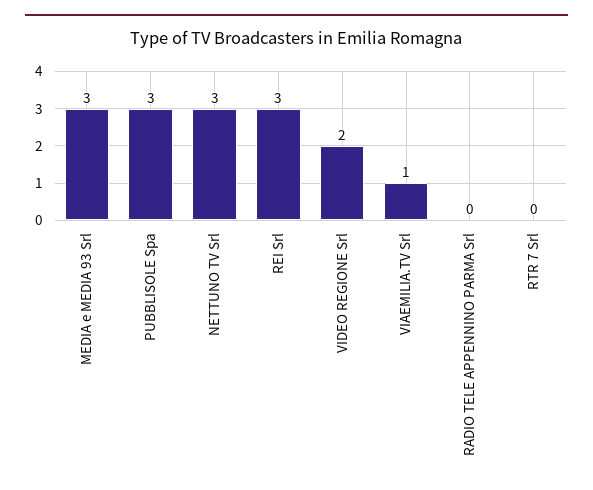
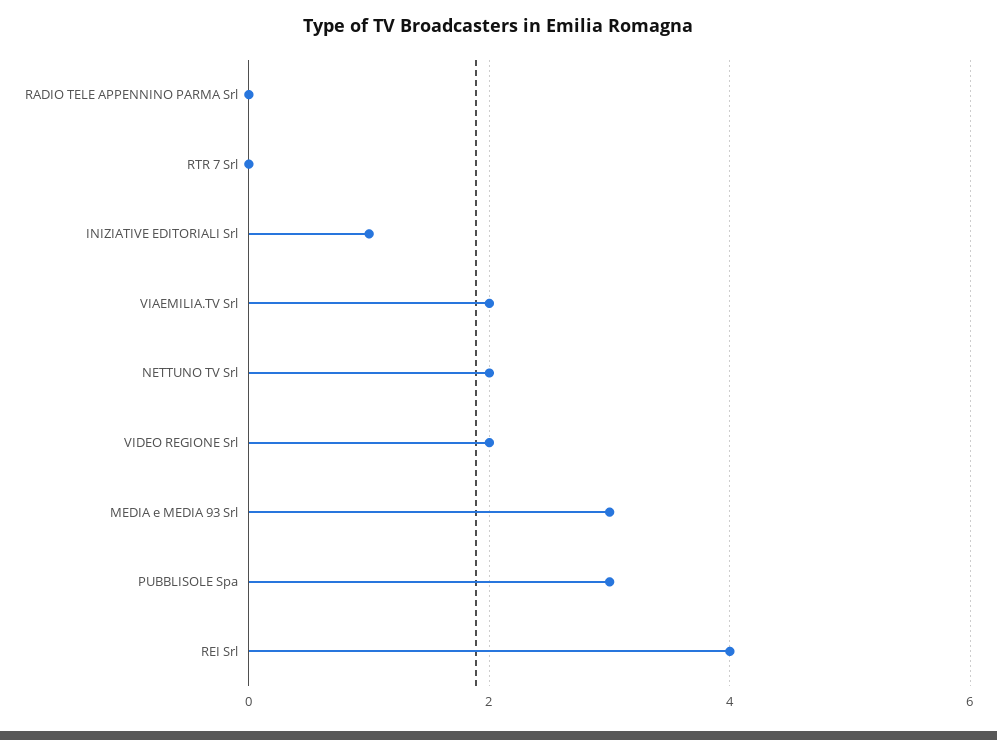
NETTUNO TV Srl: 3 -> 2
REI Srl: 3 -> 4
VIAEMILIA.TV Srl: 1 -> 2
INIZIATIVE EDITORIALI Srl: none -> 1

